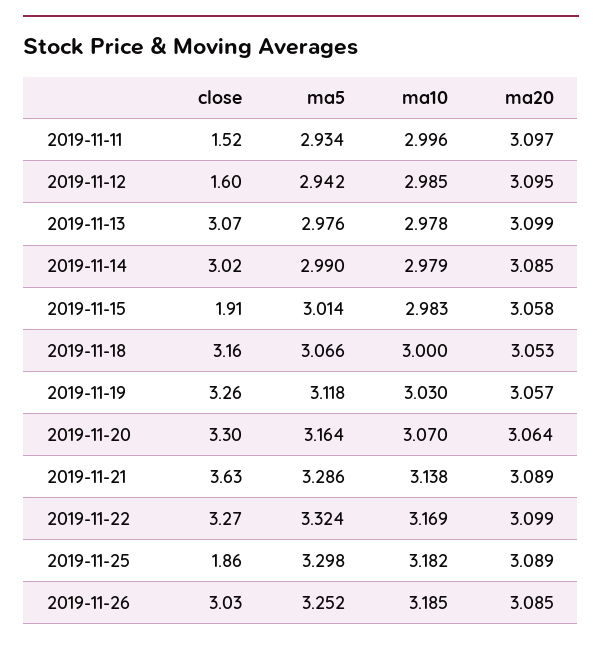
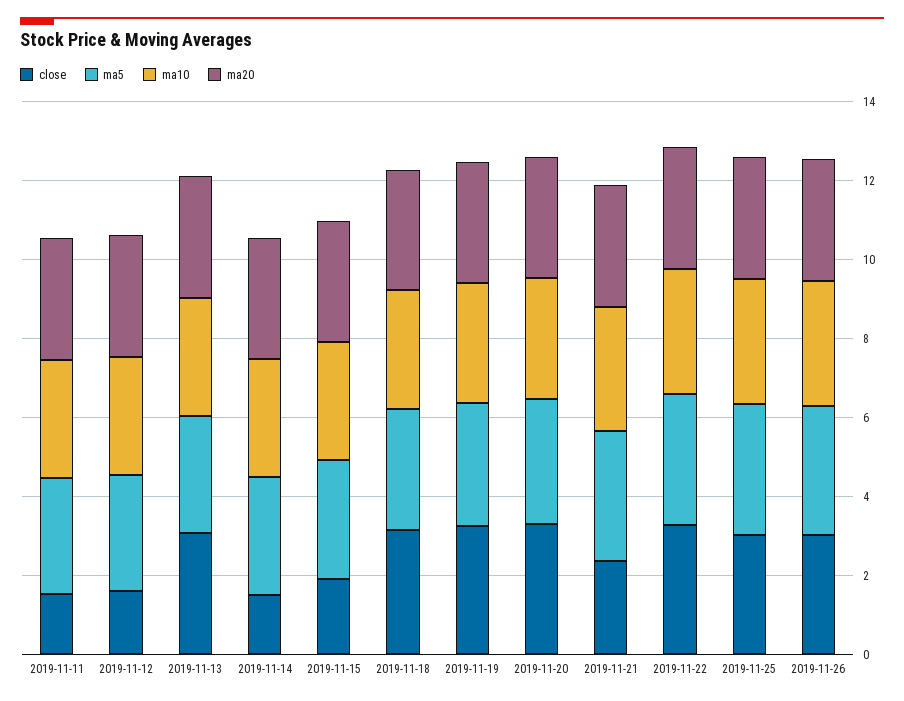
close, 2019-11-14: 3.02 -> 1.5
close, 2019-11-21: 3.63 -> 2.5
close, 2019-11-25: 1.86 -> 3

